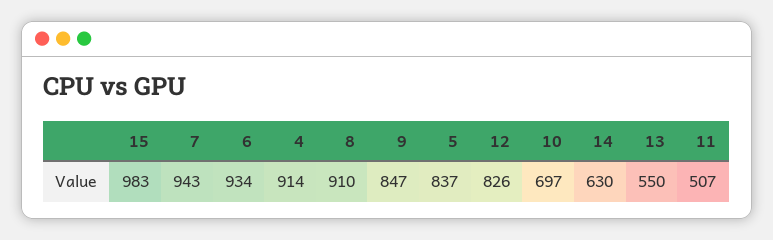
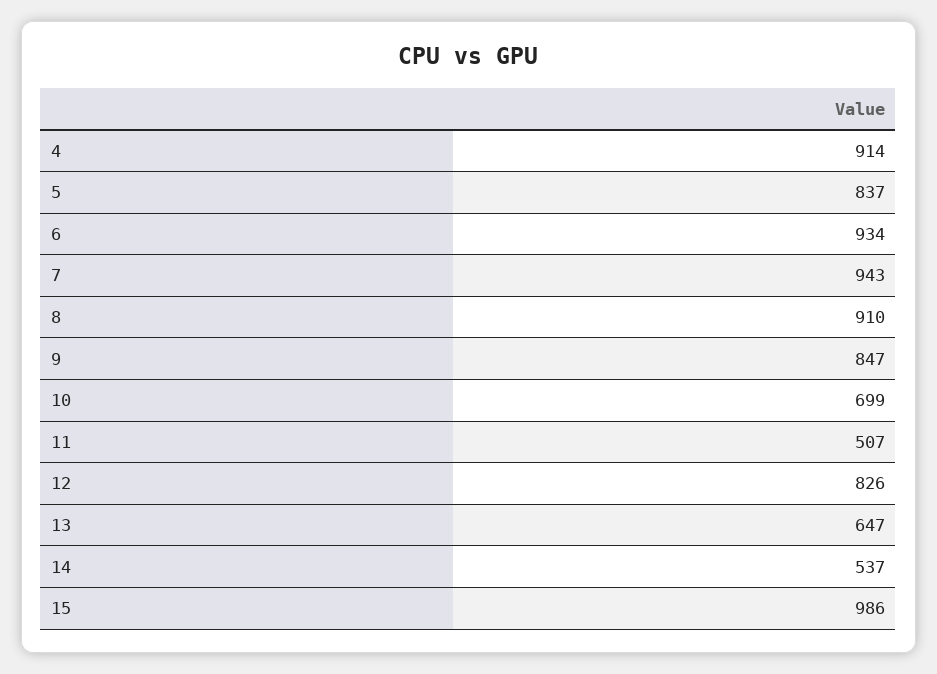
15: 983 -> 986
10: 697 -> 699
14: 630 -> 537
13: 550 -> 647

